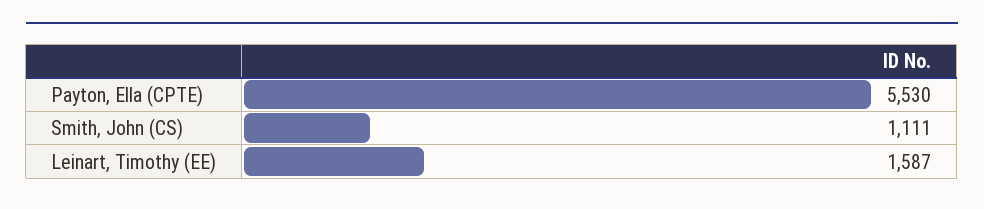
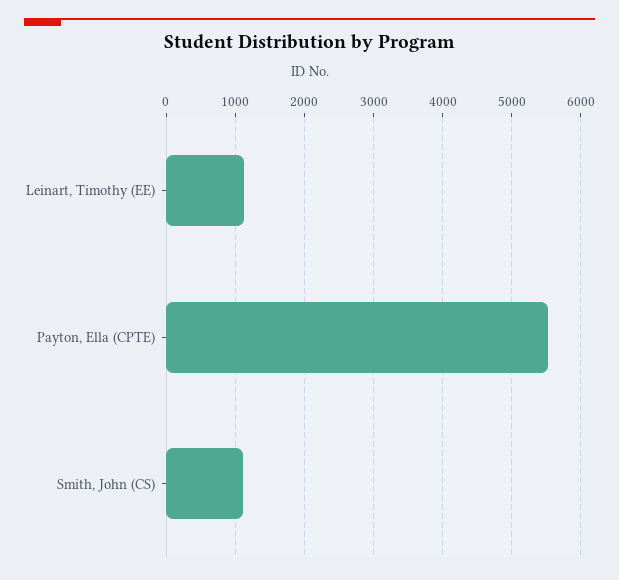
Leinart, Timothy (EE): 1587 -> 1100

